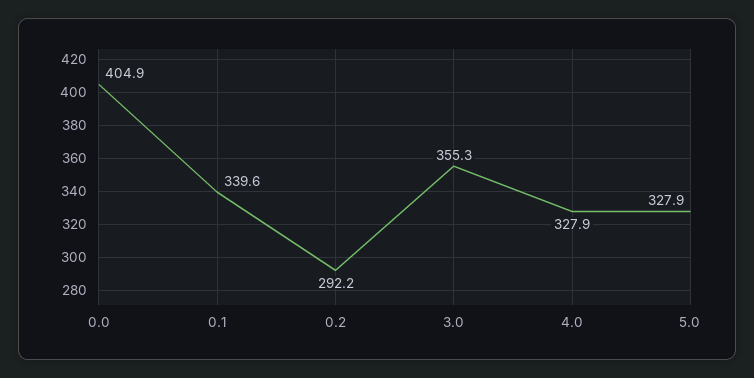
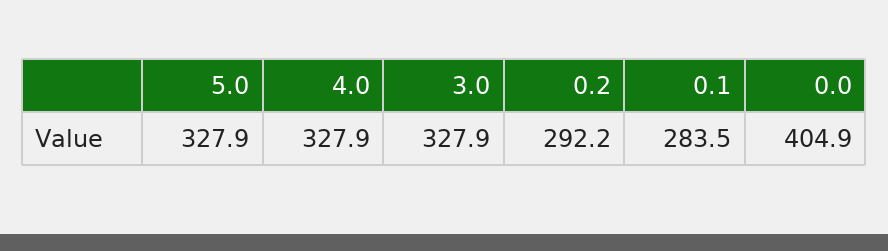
0.1: 339.6 -> 283.5
3.0: 355.3 -> 327.9

